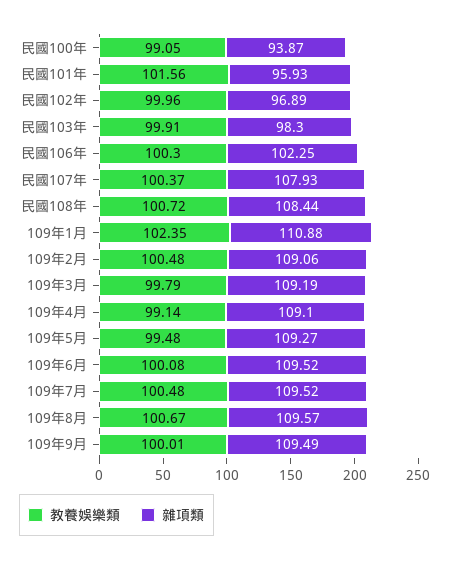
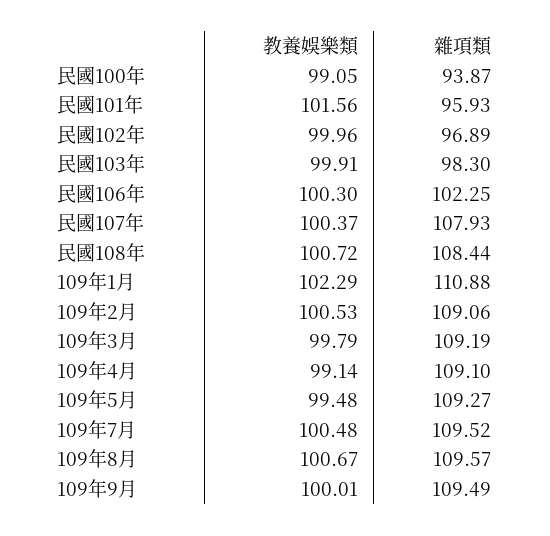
教養娛樂類, 109年1月: 102.35 -> 102.29
教養娛樂類, 109年2月: 100.48 -> 100.53
教養娛樂類, 109年6月: 100.08 -> none
雜項類, 109年6月: 109.52 -> none

